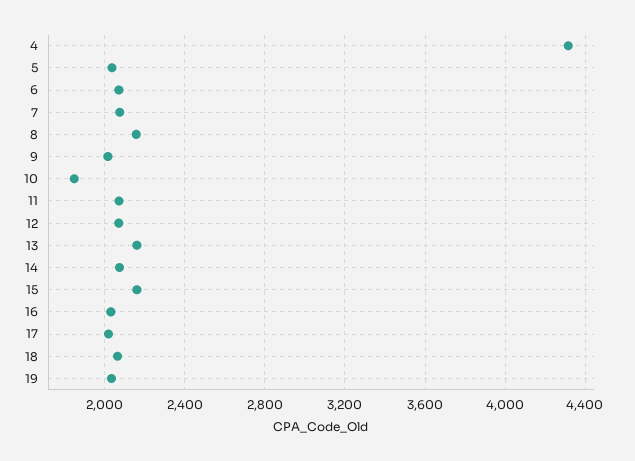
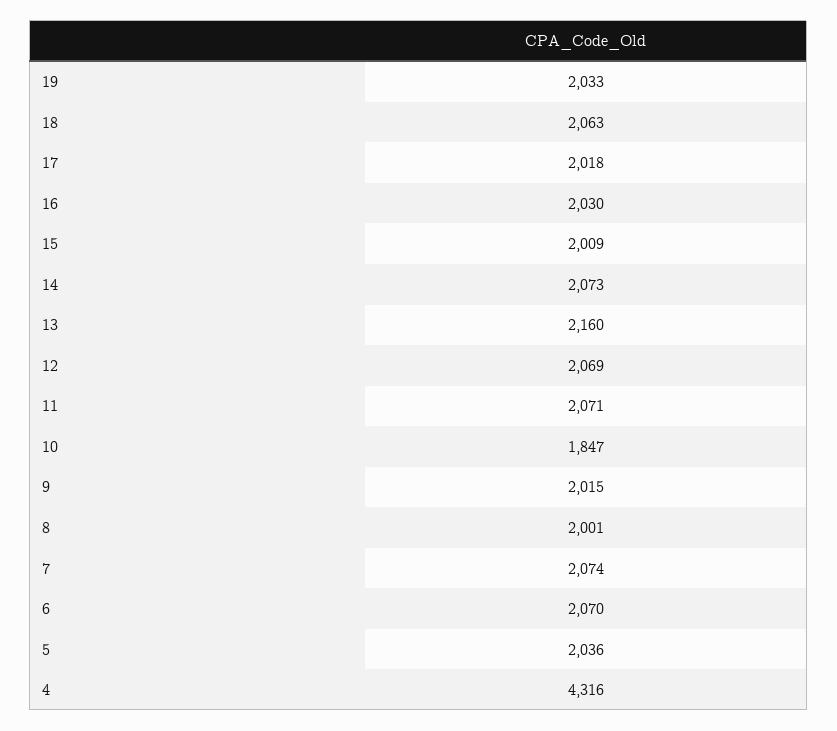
8: 2150 -> 2001
15: 2150 -> 2009

